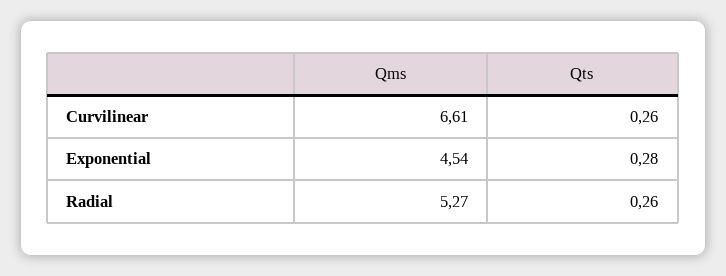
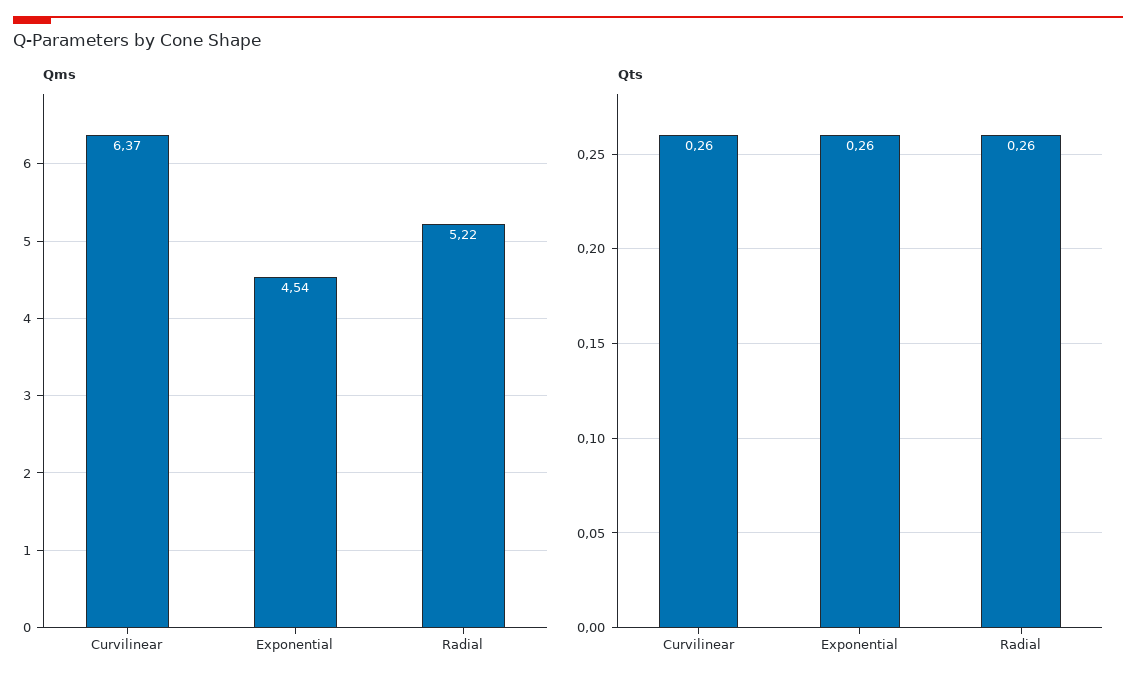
Qms, Curvilinear: 6.61 -> 6.37
Qts, Exponential: 0.28 -> 0.26
Qms, Radial: 5.27 -> 5.22

